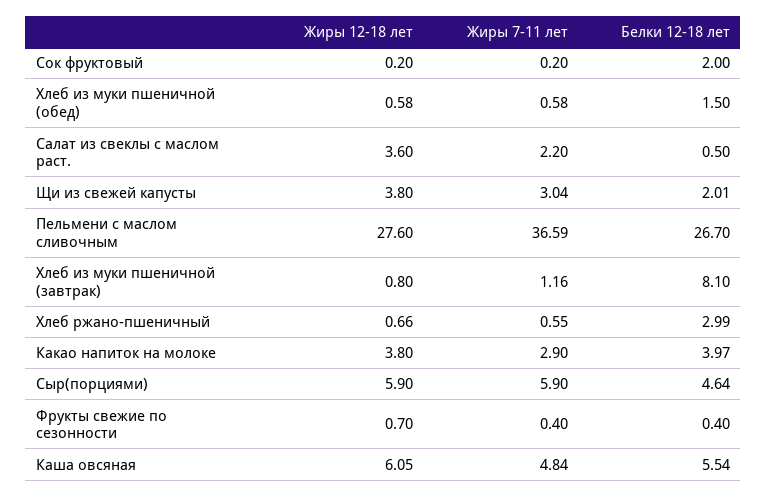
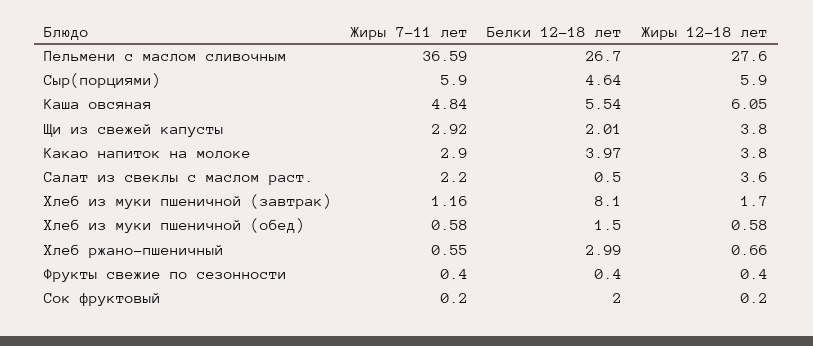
Жиры 7-11 лет, Щи из свежей капусты: 3.04 -> 2.92
Жиры 12-18 лет, Хлеб из муки пшеничной (завтрак): 0.8 -> 1.7
Жиры 12-18 лет, Фрукты свежие по сезонности: 0.7 -> 0.4

